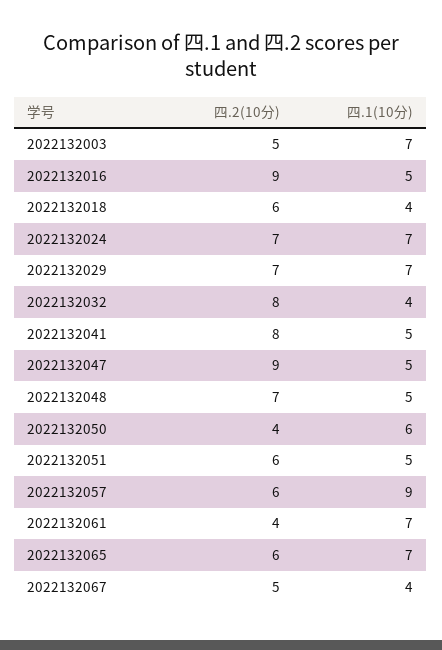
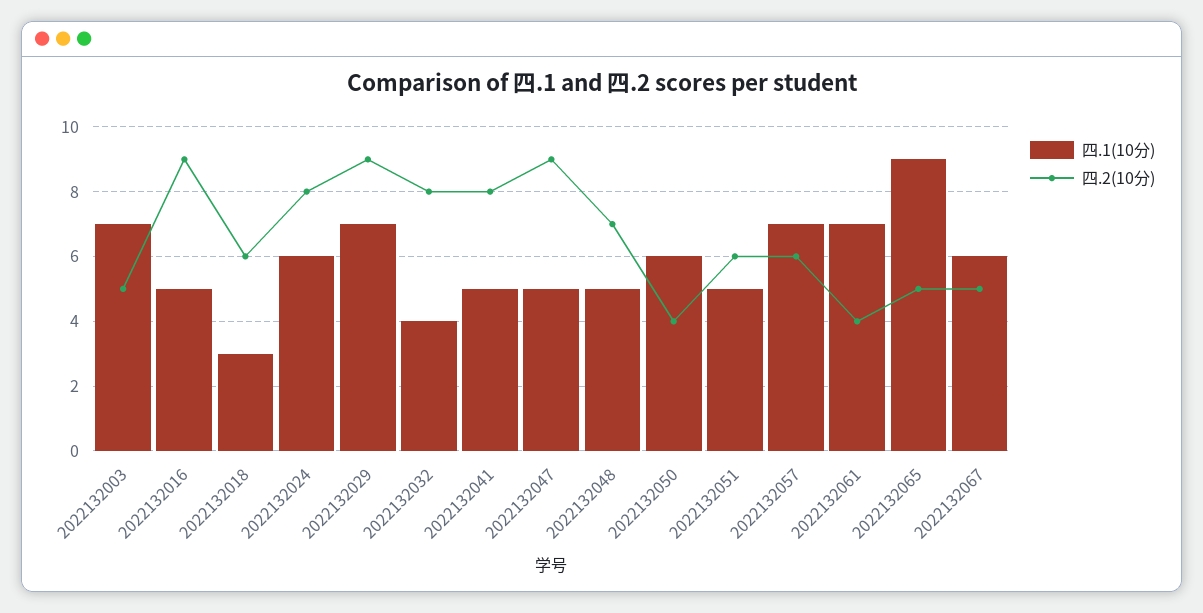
四.1(10分), 2022132018: 4 -> 3
四.2(10分), 2022132024: 7 -> 8
四.1(10分), 2022132024: 7 -> 6
四.2(10分), 2022132029: 7 -> 9
四.1(10分), 2022132057: 9 -> 7
四.2(10分), 2022132065: 6 -> 5
四.1(10分), 2022132065: 7 -> 9
四.1(10分), 2022132067: 4 -> 6

